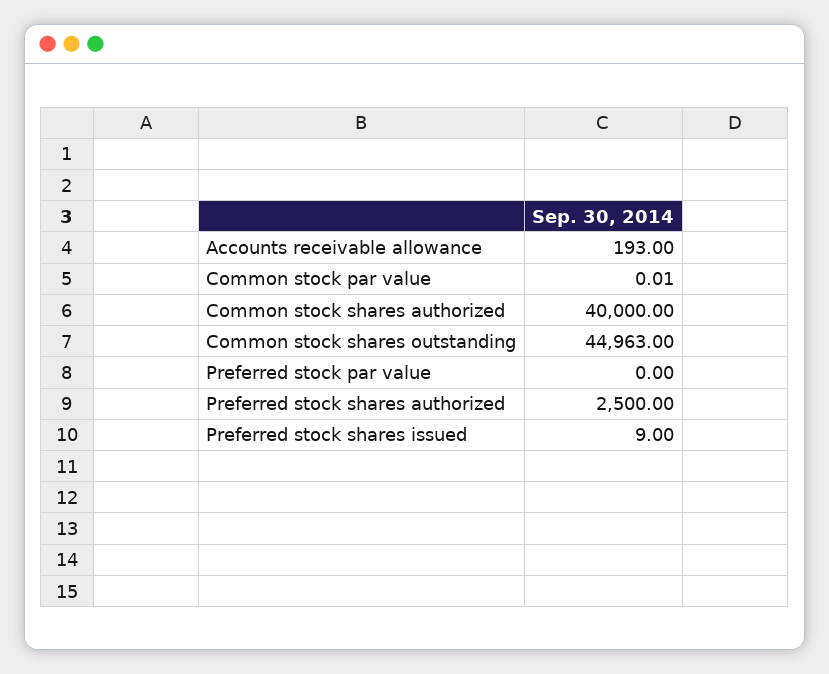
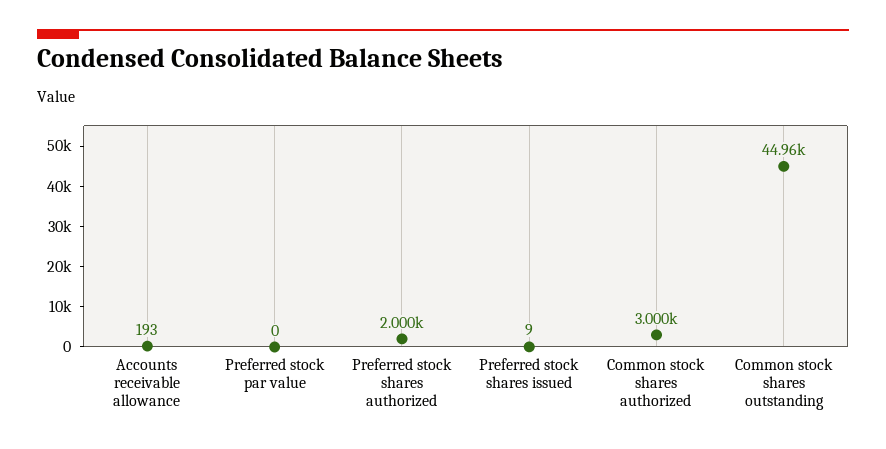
Common stock par value: 0.01 -> none
Common stock shares authorized: 40000 -> 3000
Preferred stock shares authorized: 2500 -> 2000

